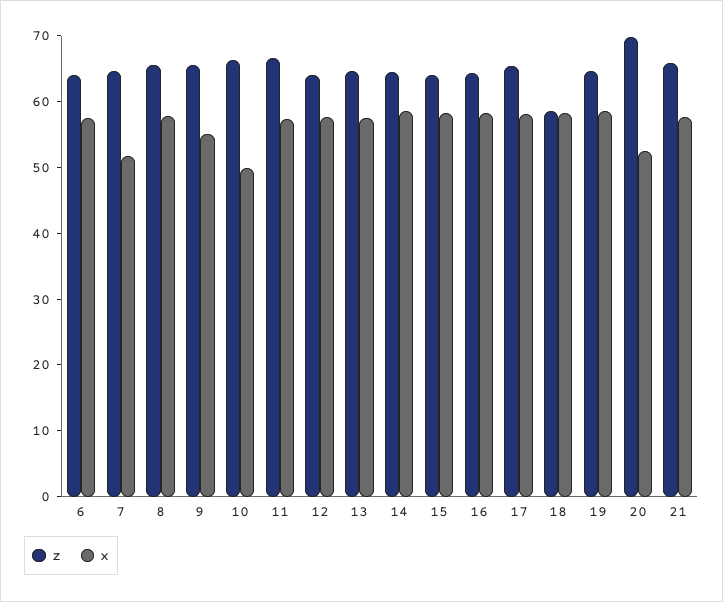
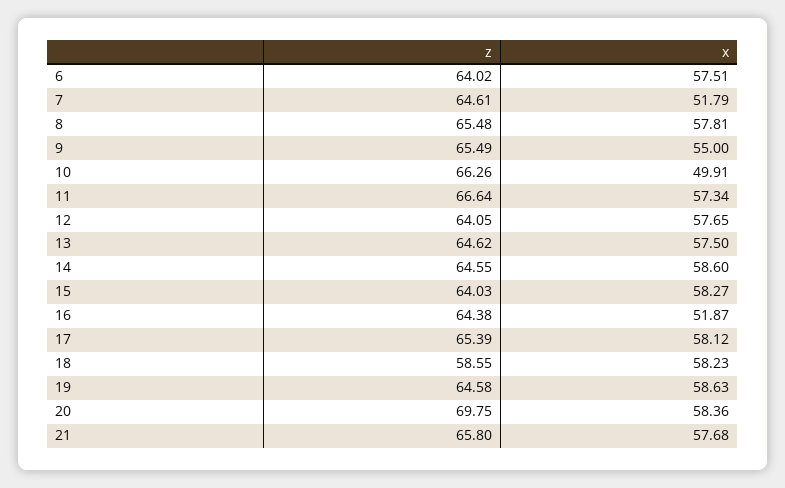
x, 16: 58 -> 51.87
x, 20: 52 -> 58.36

